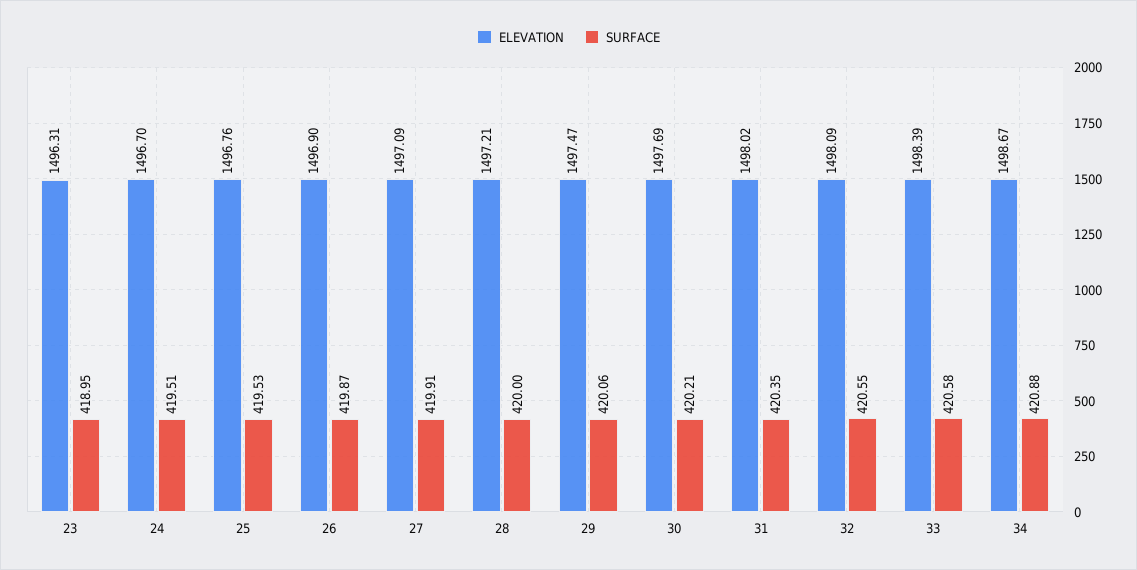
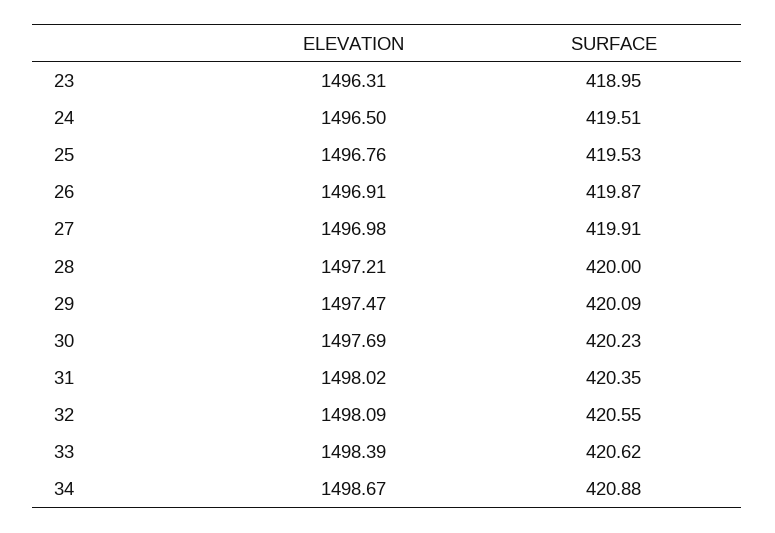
ELEVATION, 24: 1496.7 -> 1496.5
ELEVATION, 26: 1496.9 -> 1496.91
ELEVATION, 27: 1497.09 -> 1496.98
SURFACE, 29: 420.06 -> 420.09
SURFACE, 30: 420.21 -> 420.23
SURFACE, 33: 420.58 -> 420.62

